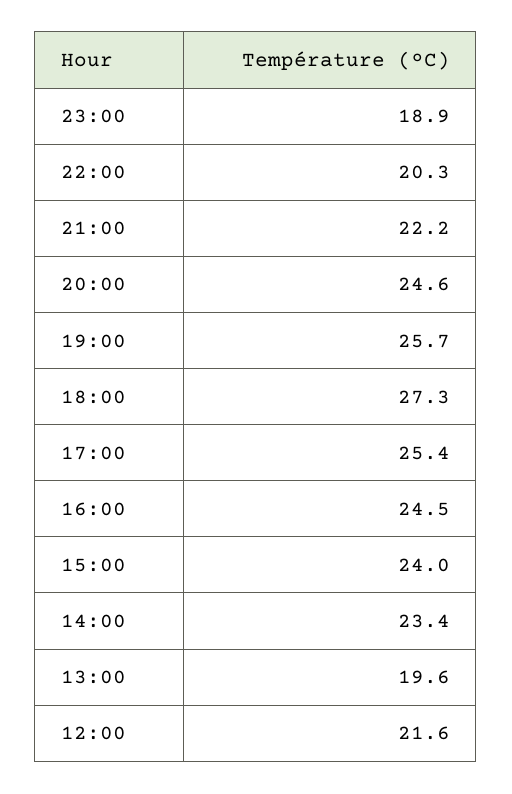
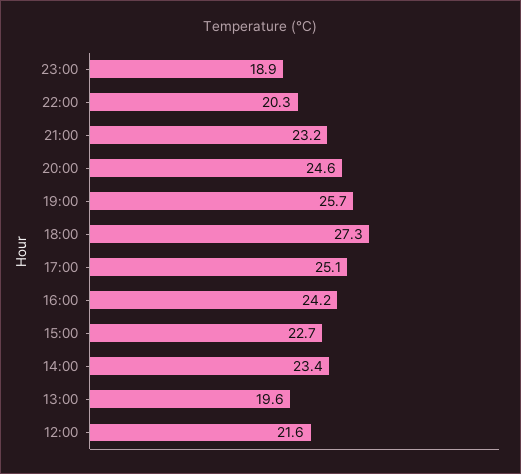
21:00: 22.2 -> 23.2
17:00: 25.4 -> 25.1
16:00: 24.5 -> 24.2
15:00: 24 -> 22.7

